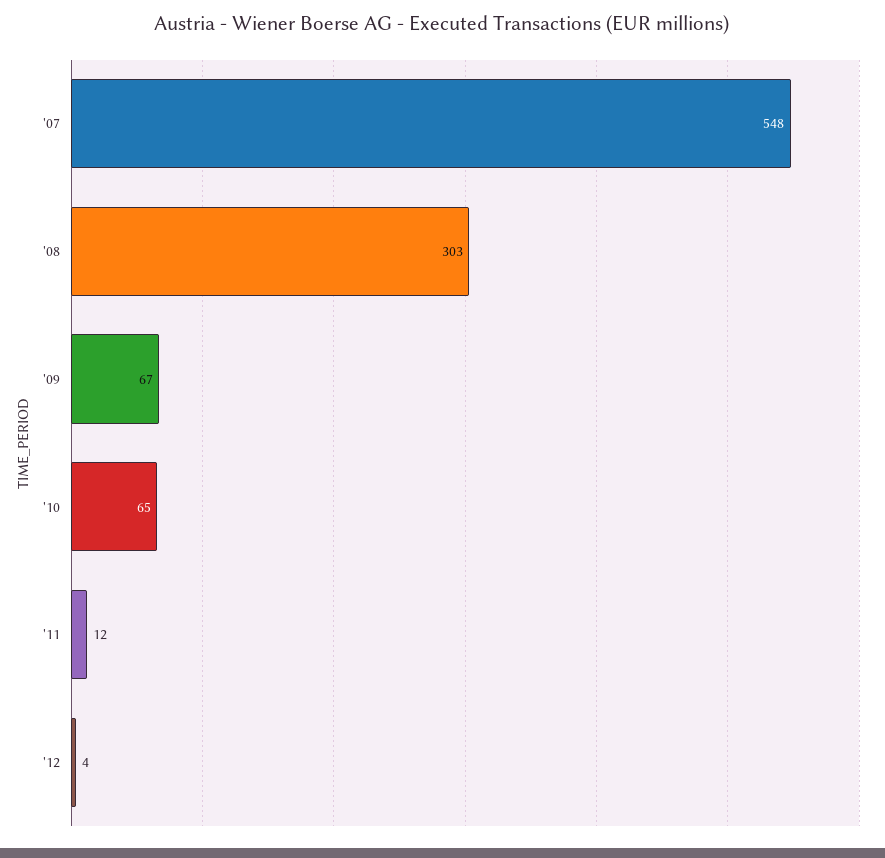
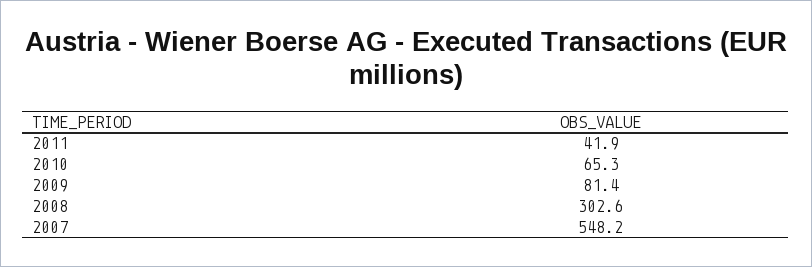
'09: 67 -> 81.4
'11: 12 -> 41.9
'12: 4 -> none

